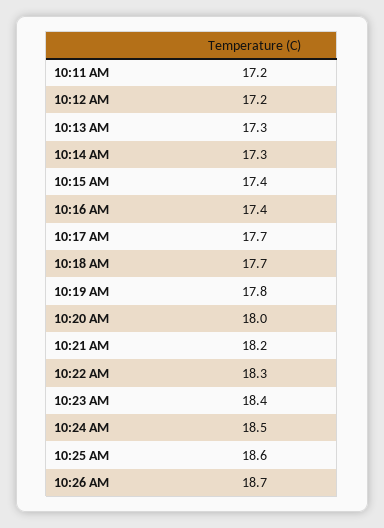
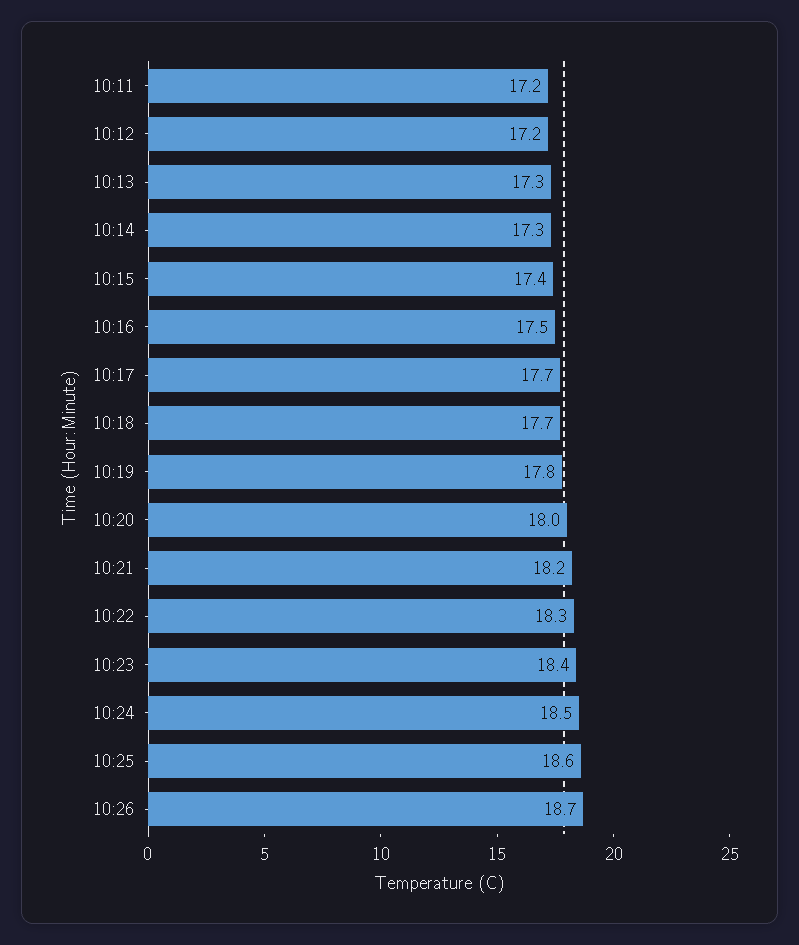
10:16 AM: 17.4 -> 17.5

